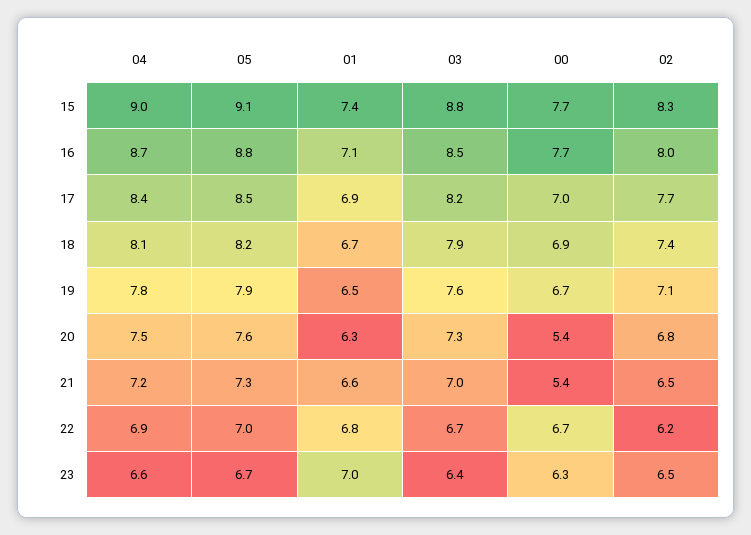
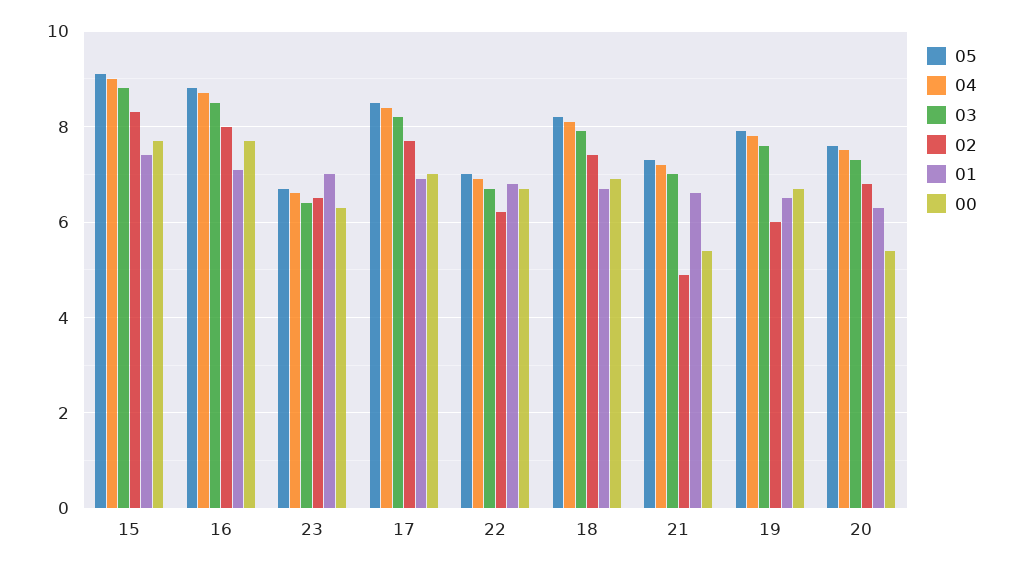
02, 19: 7.1 -> 6
02, 21: 6.5 -> 5

